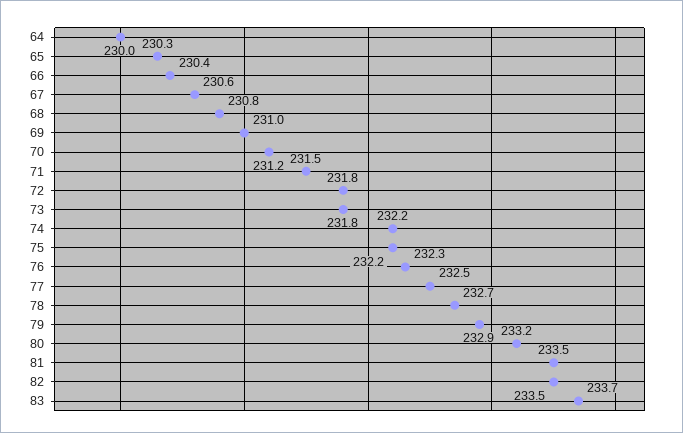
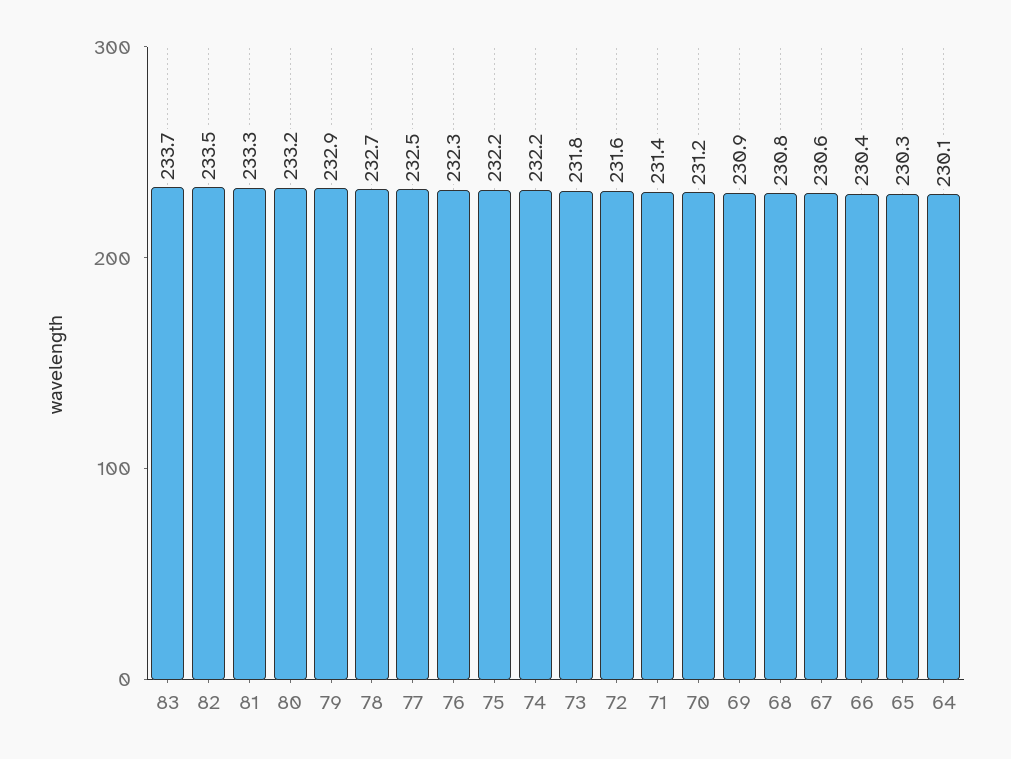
64: 230 -> 230.1
69: 231 -> 230.9
71: 231.5 -> 231.4
72: 231.8 -> 231.6
81: 233.5 -> 233.3

